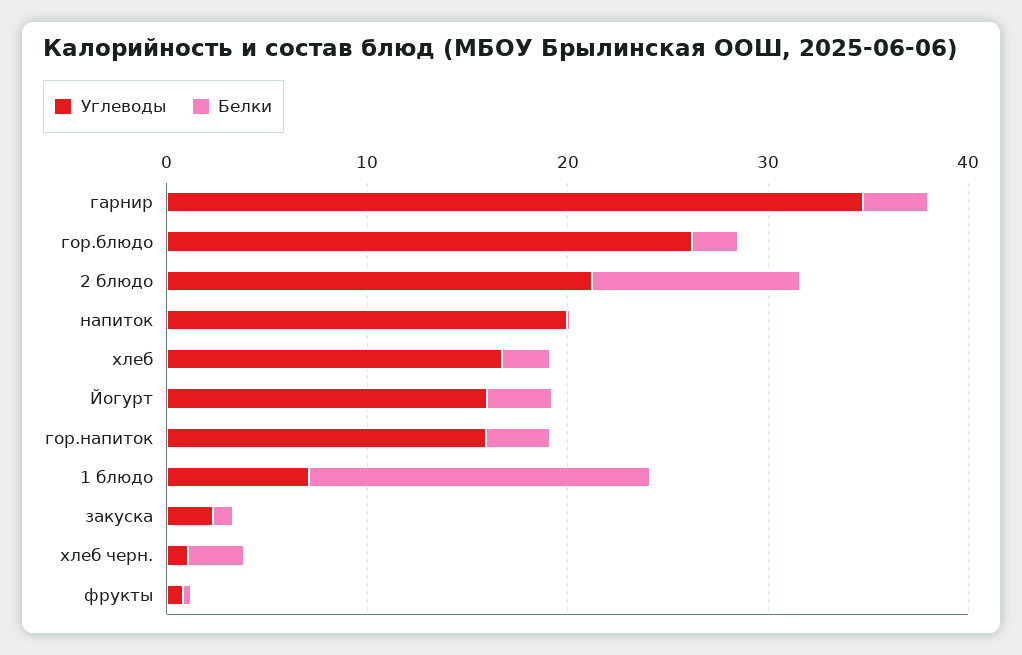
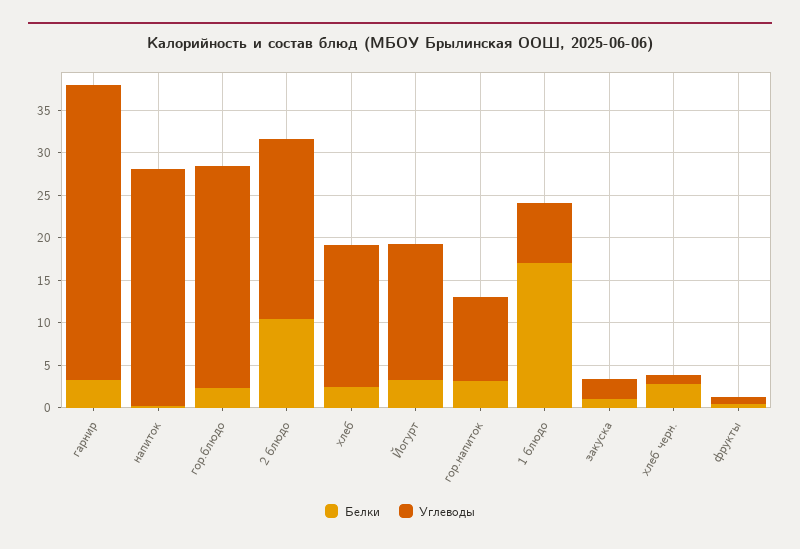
Углеводы, напиток: 20 -> 28
Углеводы, гор.напиток: 16 -> 10

